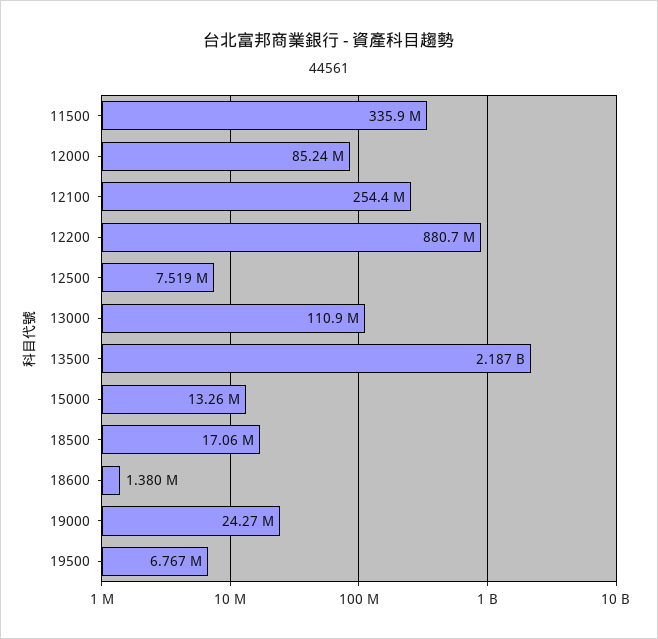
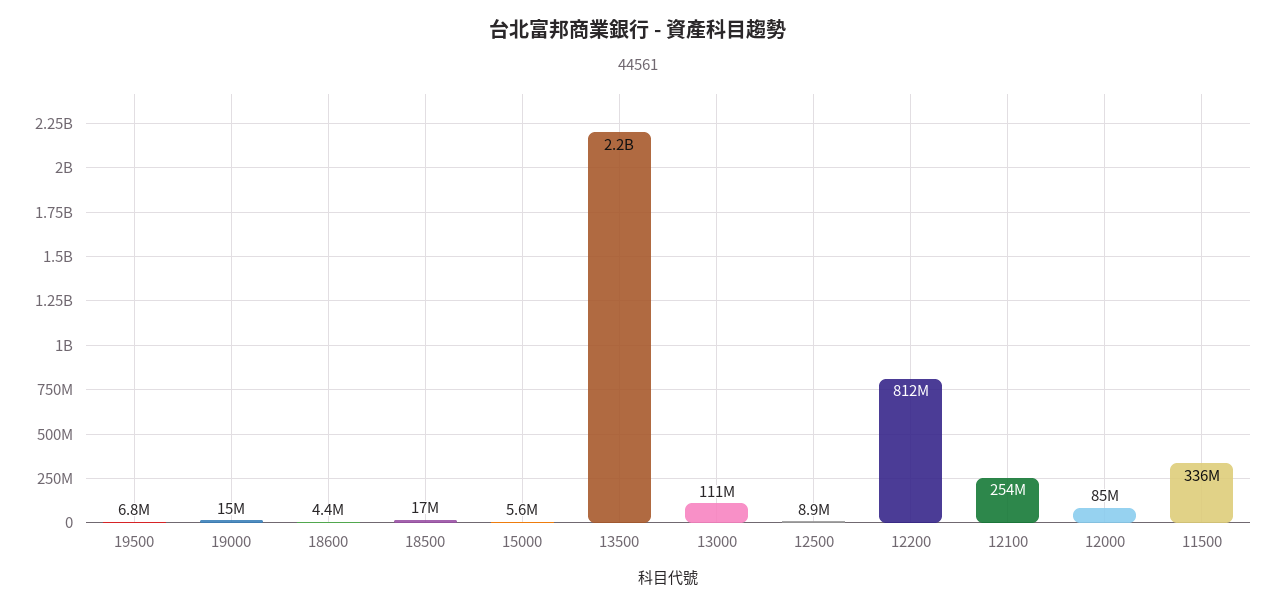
12200: 880700000 -> 812000000
12500: 7519000 -> 8900000
15000: 13260000 -> 5600000
18600: 1380000 -> 4400000
19000: 24270000 -> 15000000

